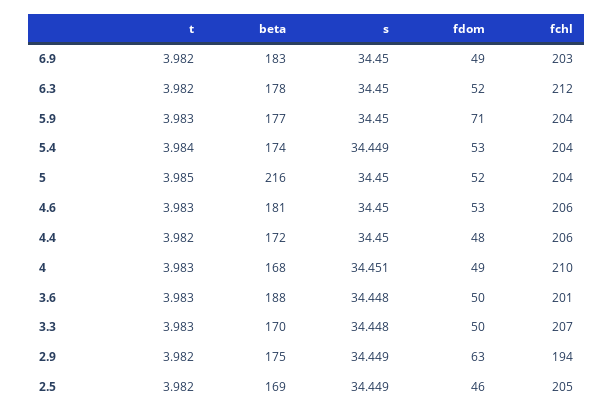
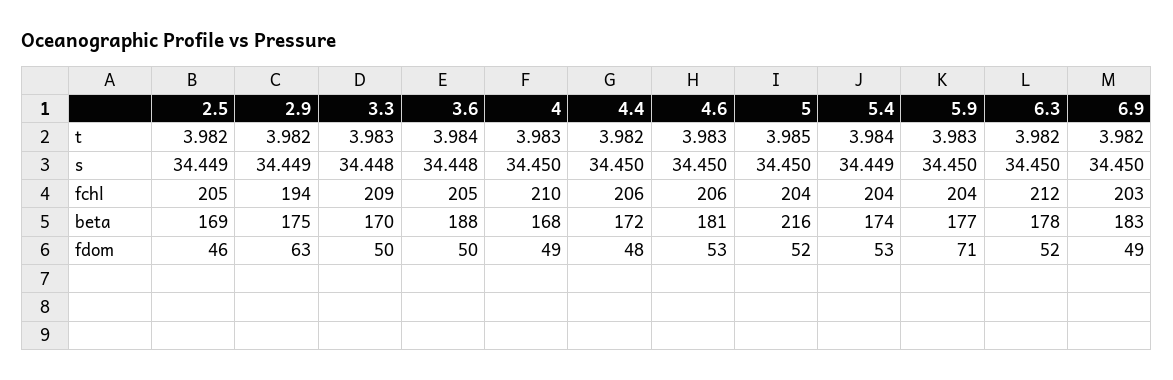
s, 4: 34.451 -> 34.45
t, 3.6: 3.983 -> 3.984
fchl, 3.6: 201 -> 205
fchl, 3.3: 207 -> 209

